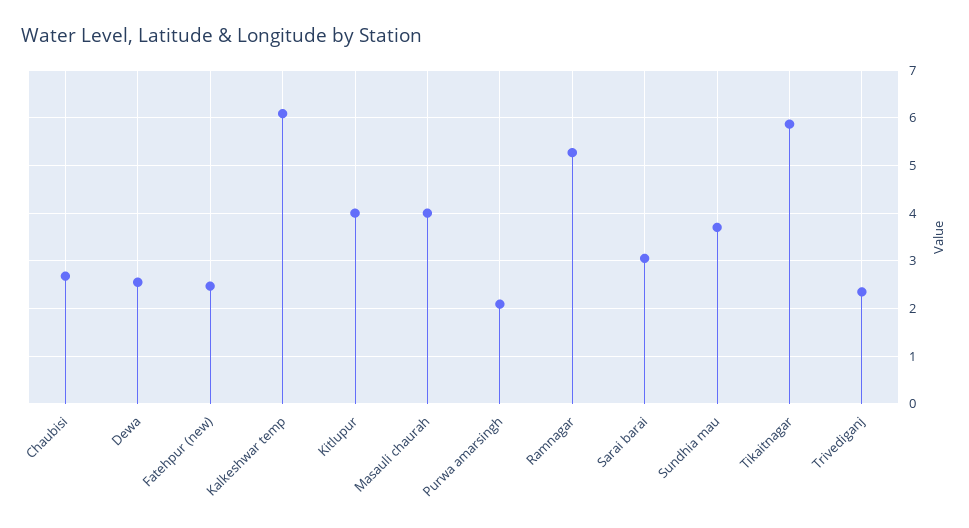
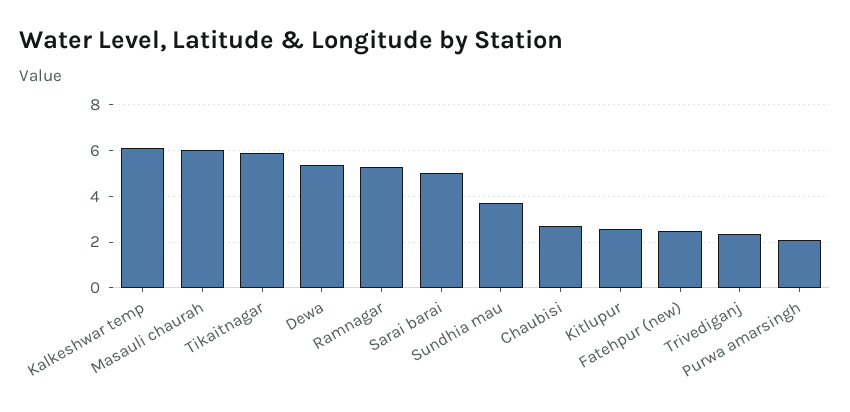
Dewa: 2.6 -> 5.5
Kitlupur: 4 -> 2.5
Masauli chaurah: 4 -> 6
Sarai barai: 3 -> 5

